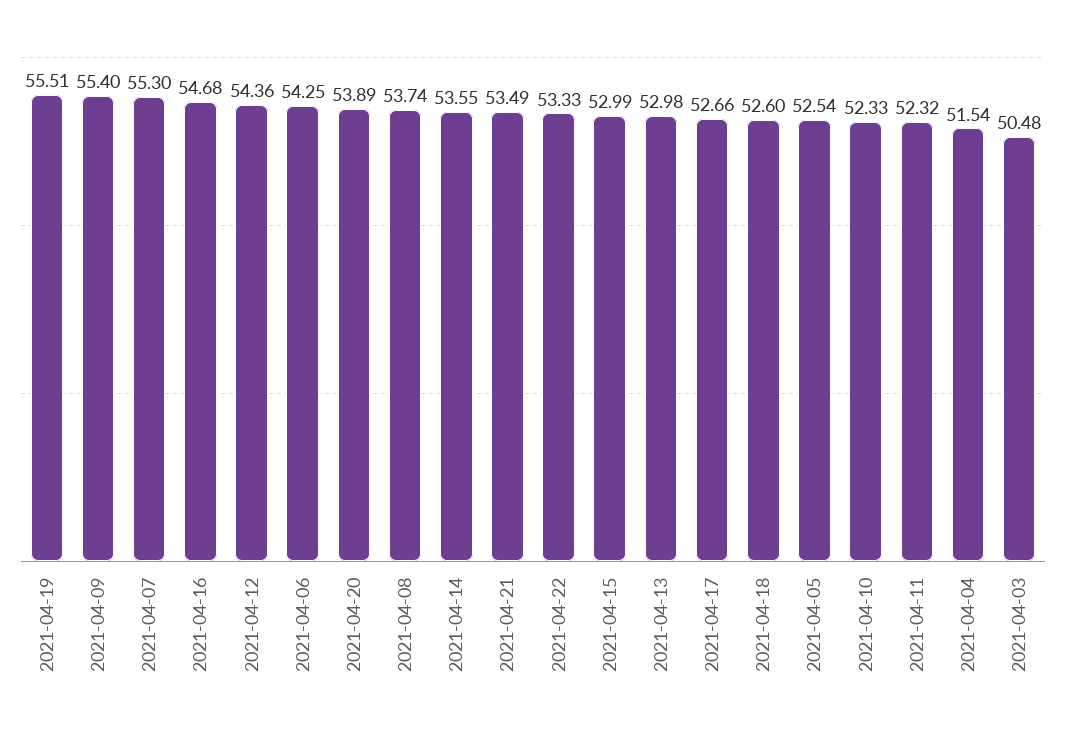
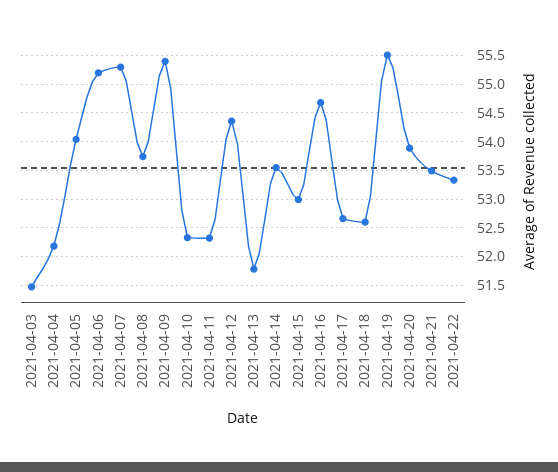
2021-04-06: 54.25 -> 55.25
2021-04-13: 52.98 -> 51.75
2021-04-05: 52.54 -> 54
2021-04-04: 51.54 -> 52.25
2021-04-03: 50.48 -> 51.5

